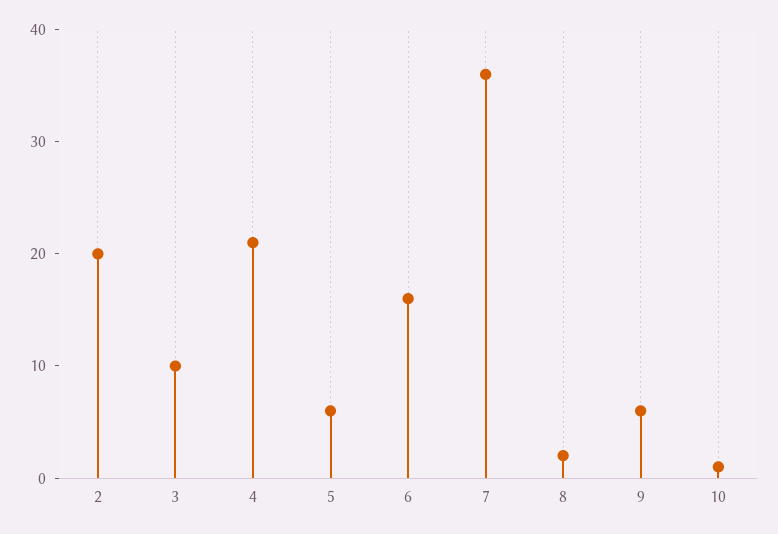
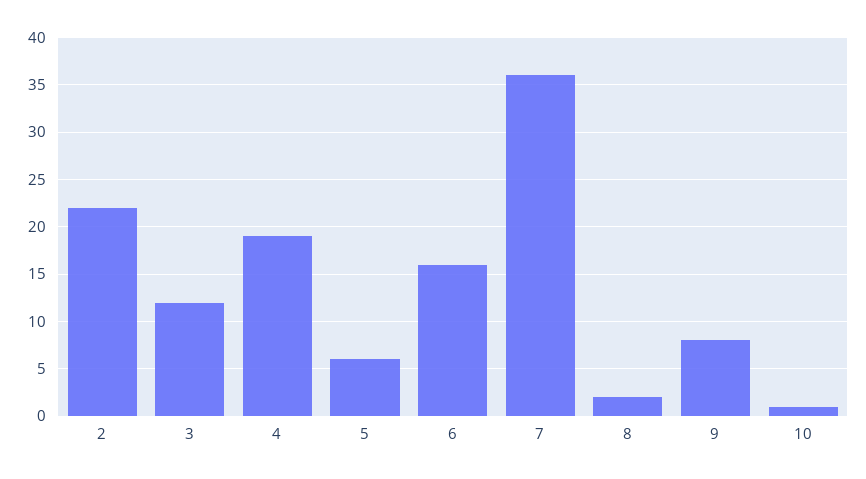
2: 20 -> 22
3: 10 -> 12
4: 21 -> 19
9: 6 -> 8

